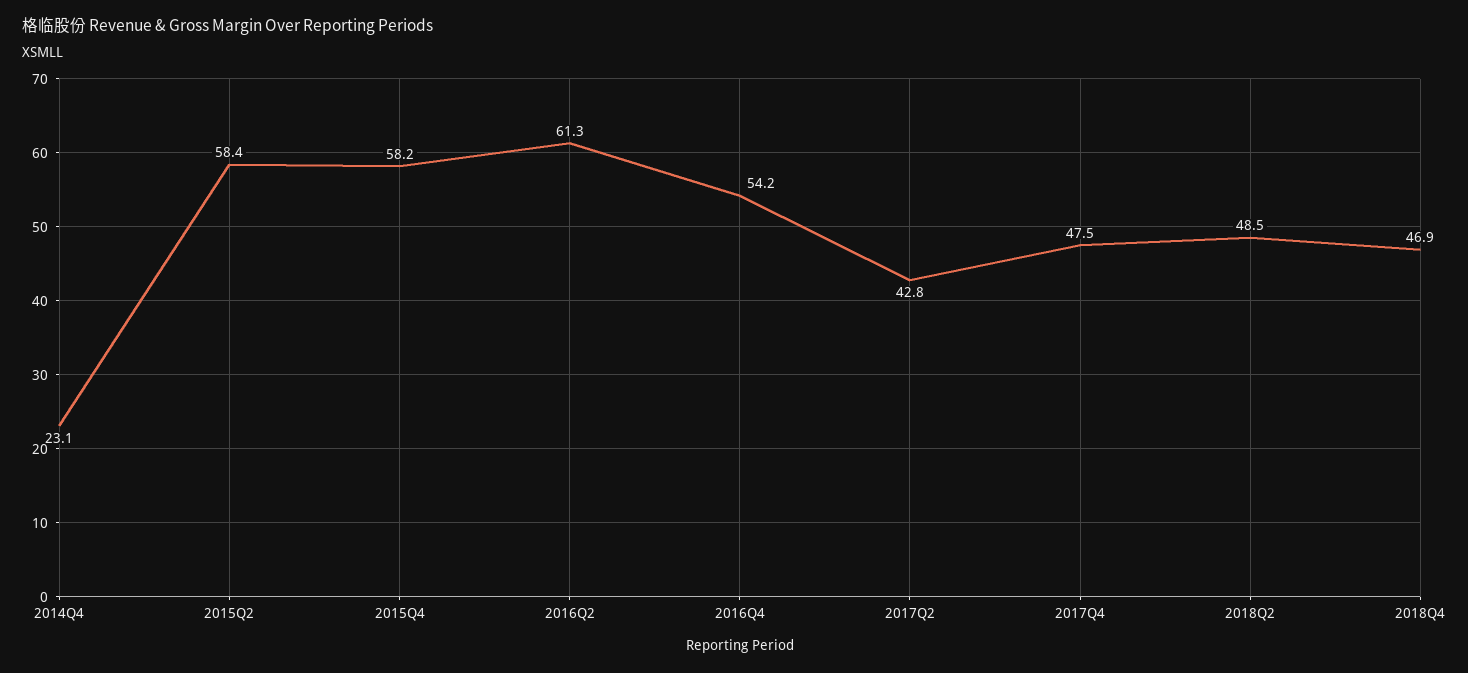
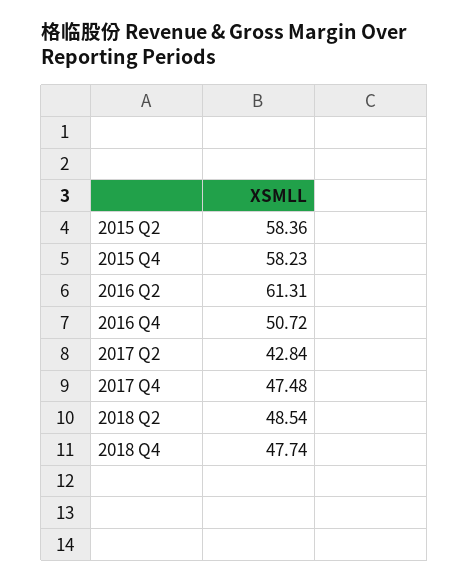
2014Q4: 23.1 -> none
2016Q4: 54.2 -> 50.72
2018Q4: 46.9 -> 47.74

